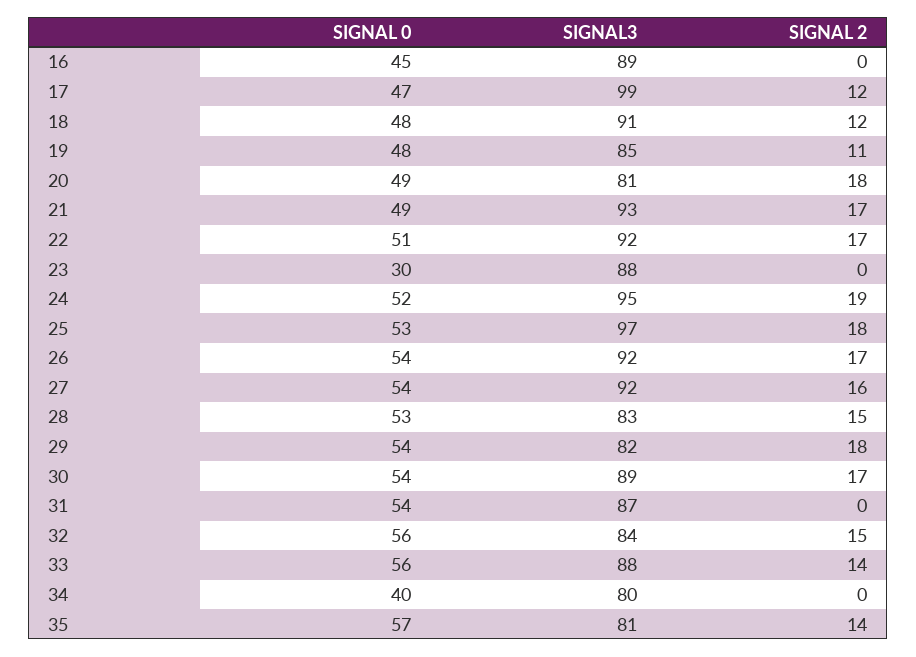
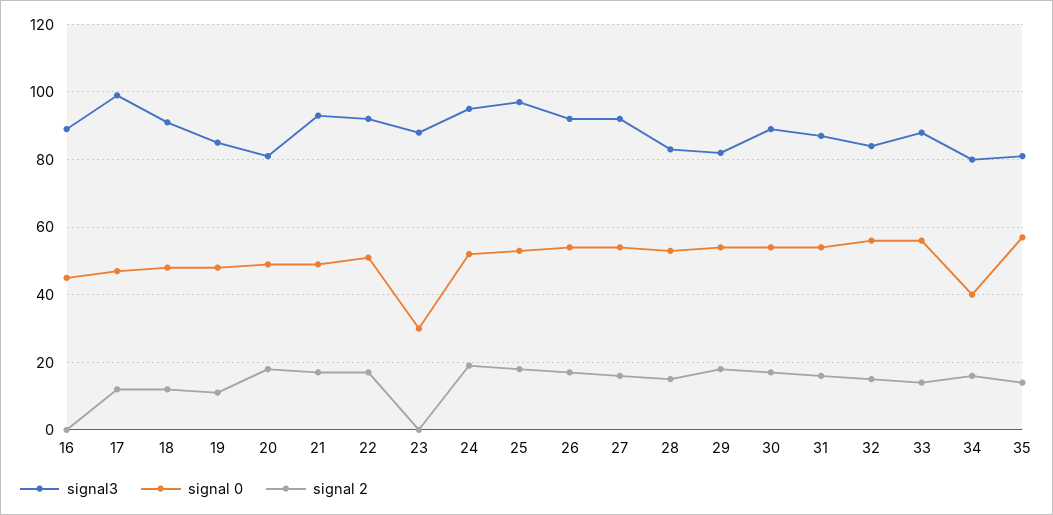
SIGNAL 2, 31: 0 -> 15
SIGNAL 2, 34: 0 -> 15

